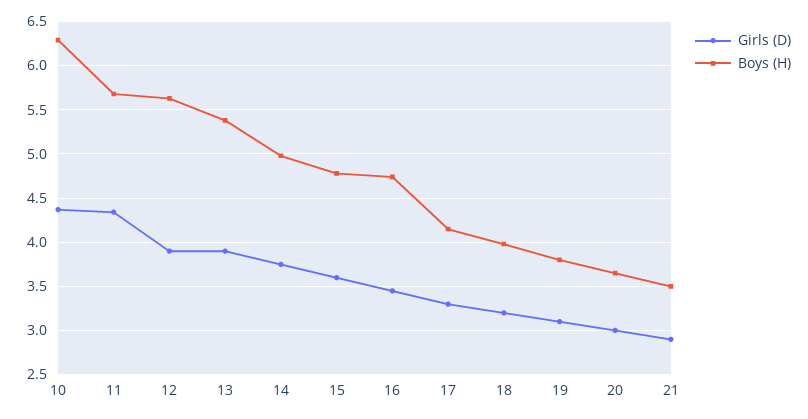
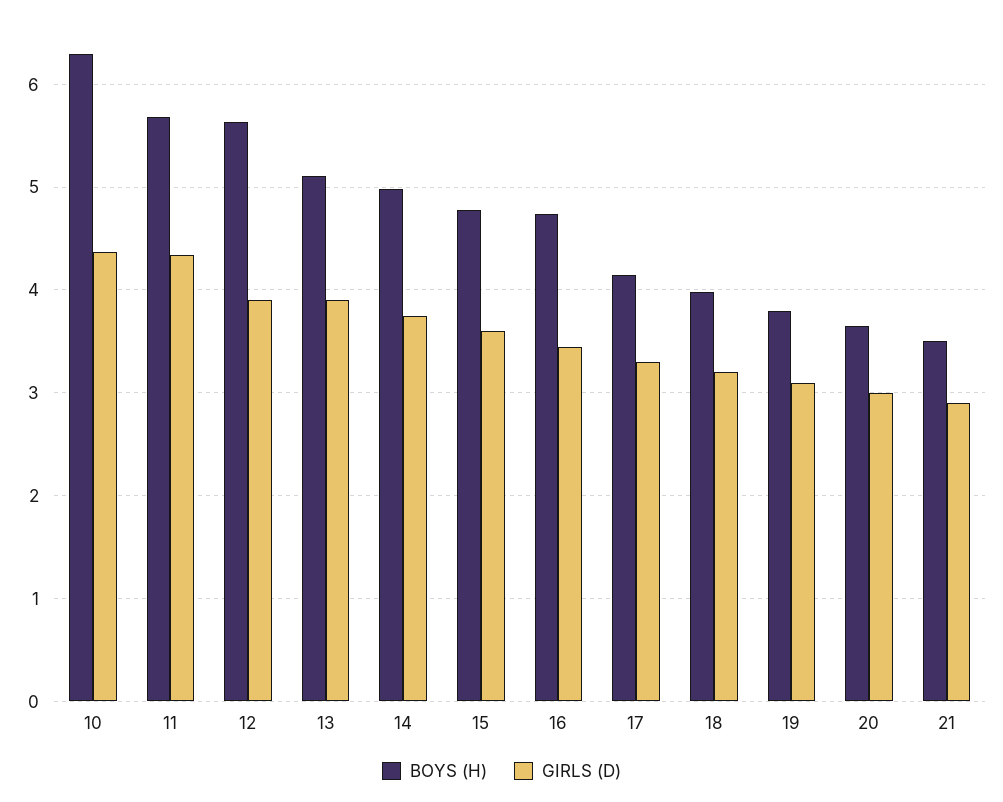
Boys (H), 13: 5.4 -> 5.1

